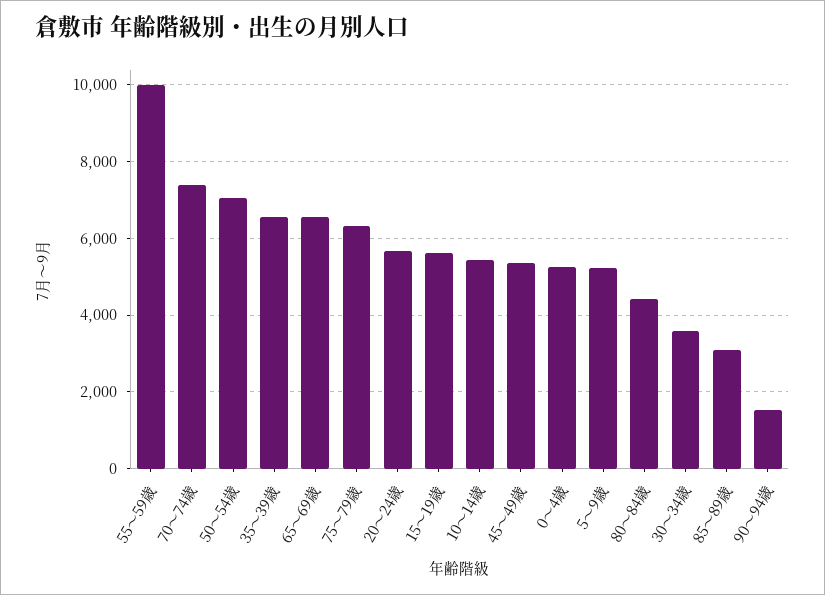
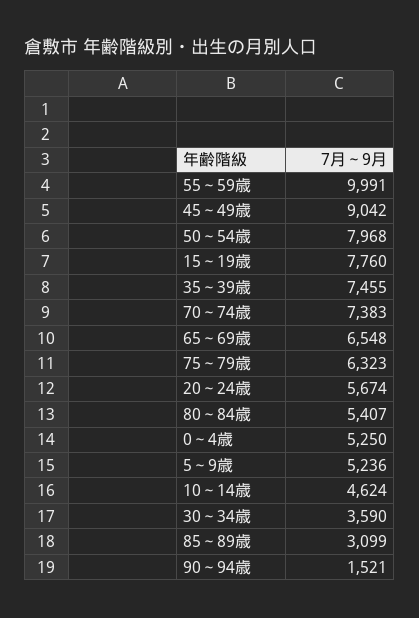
50～54歳: 7000 -> 7968
35～39歳: 6600 -> 7455
15～19歳: 5600 -> 7760
10～14歳: 5400 -> 4624
45～49歳: 5400 -> 9042
80～84歳: 4400 -> 5407

